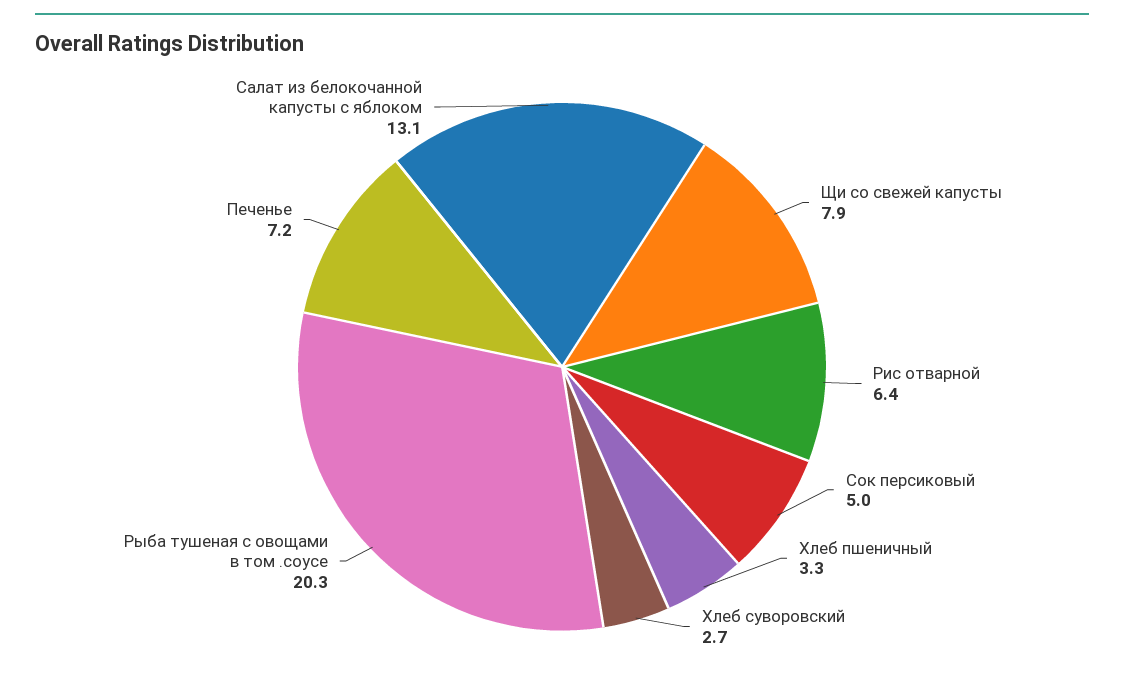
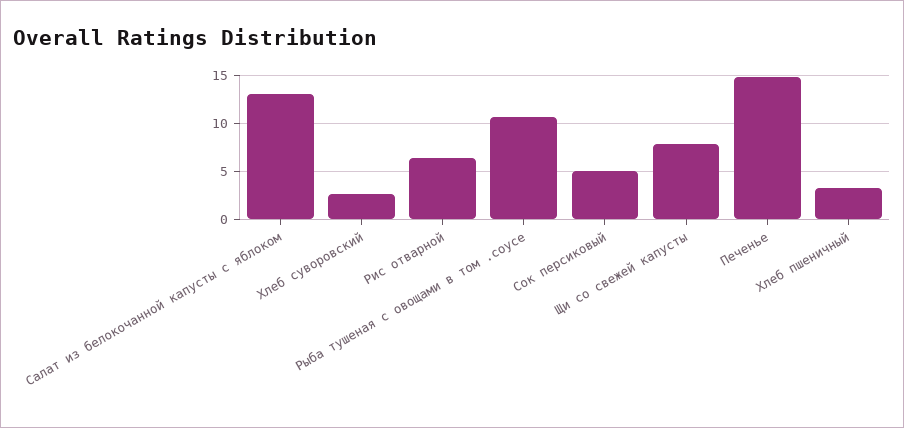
Рыба тушеная с овощами в том .соусе: 20.3 -> 11
Печенье: 7.2 -> 15

